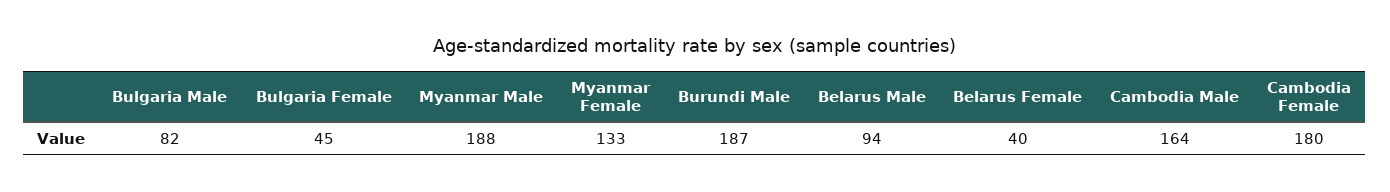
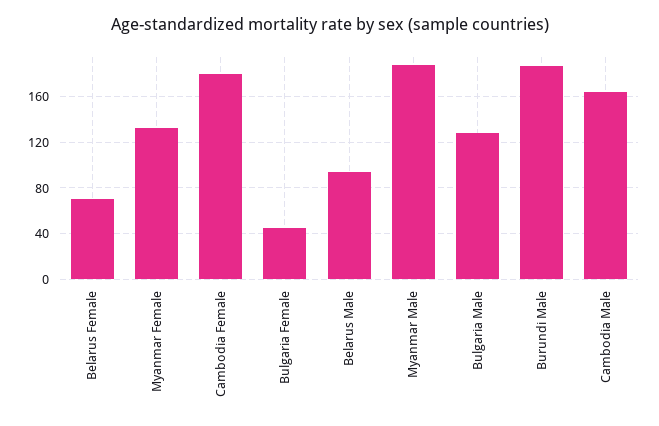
Bulgaria Male: 82 -> 130
Belarus Female: 40 -> 70

